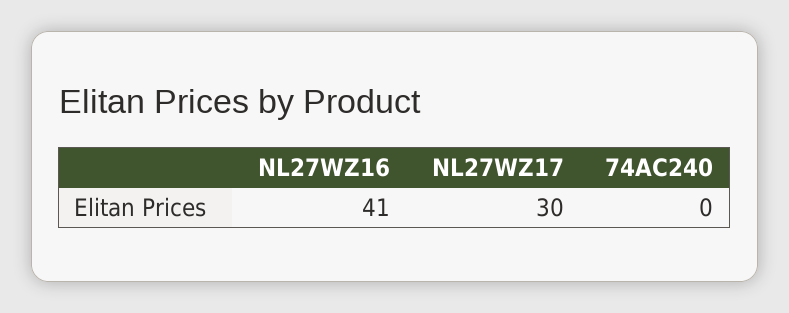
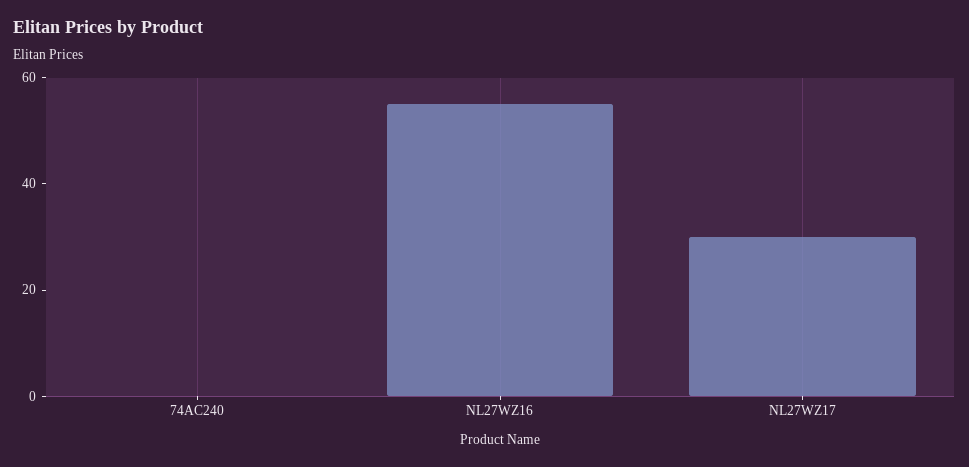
NL27WZ16: 41 -> 55

